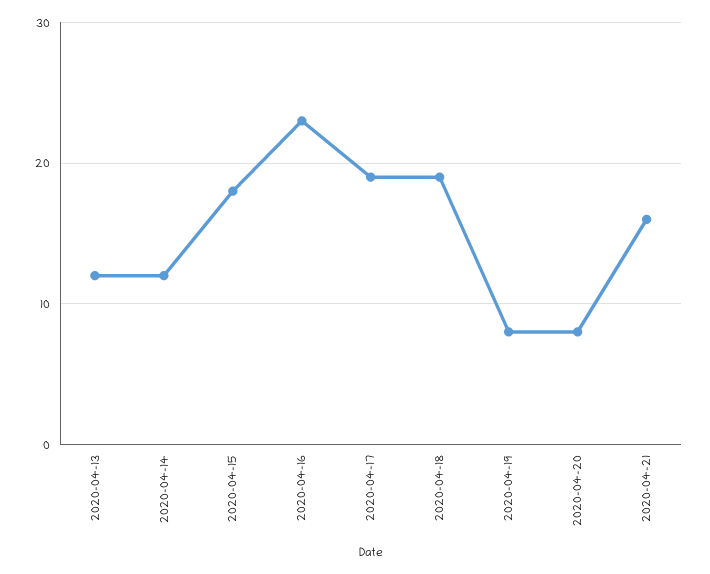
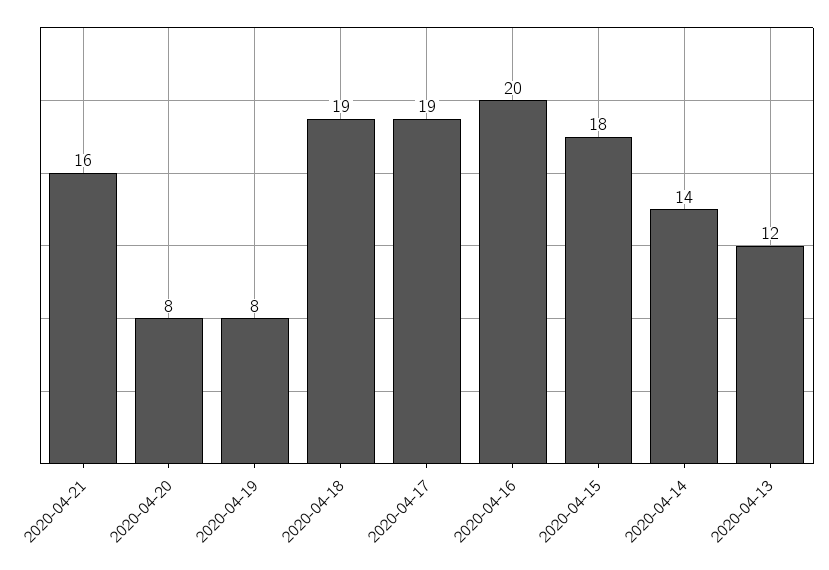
2020-04-14: 12 -> 14
2020-04-16: 23 -> 20

